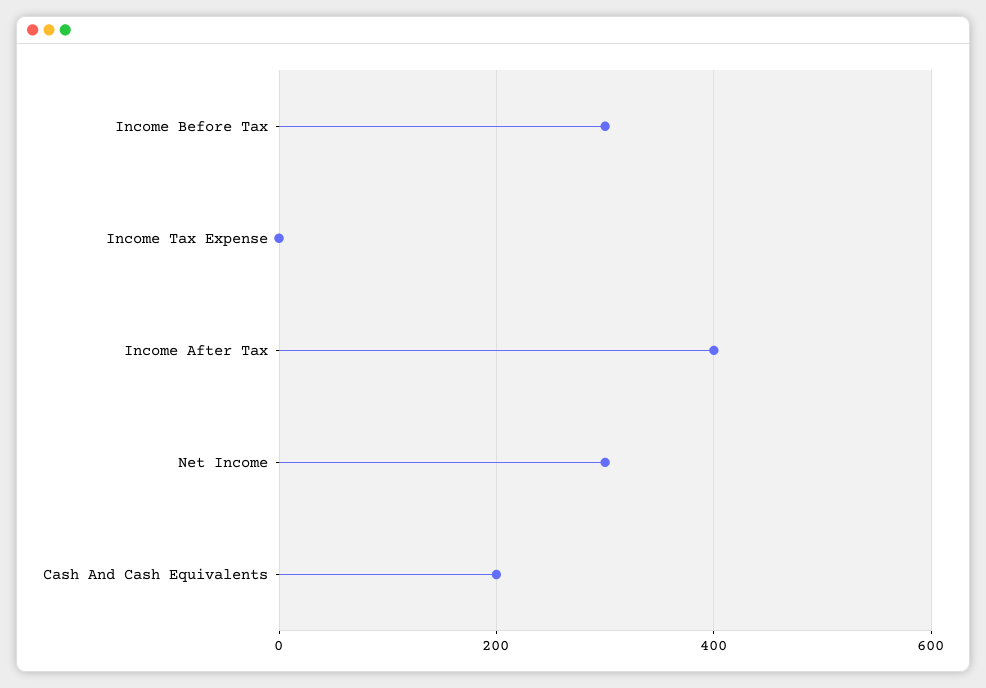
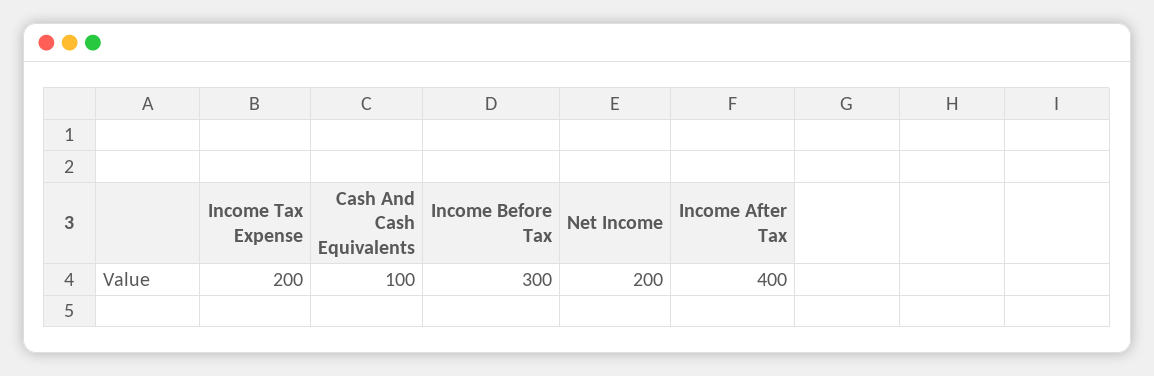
Income Tax Expense: 0 -> 200
Net Income: 300 -> 200
Cash And Cash Equivalents: 200 -> 100

